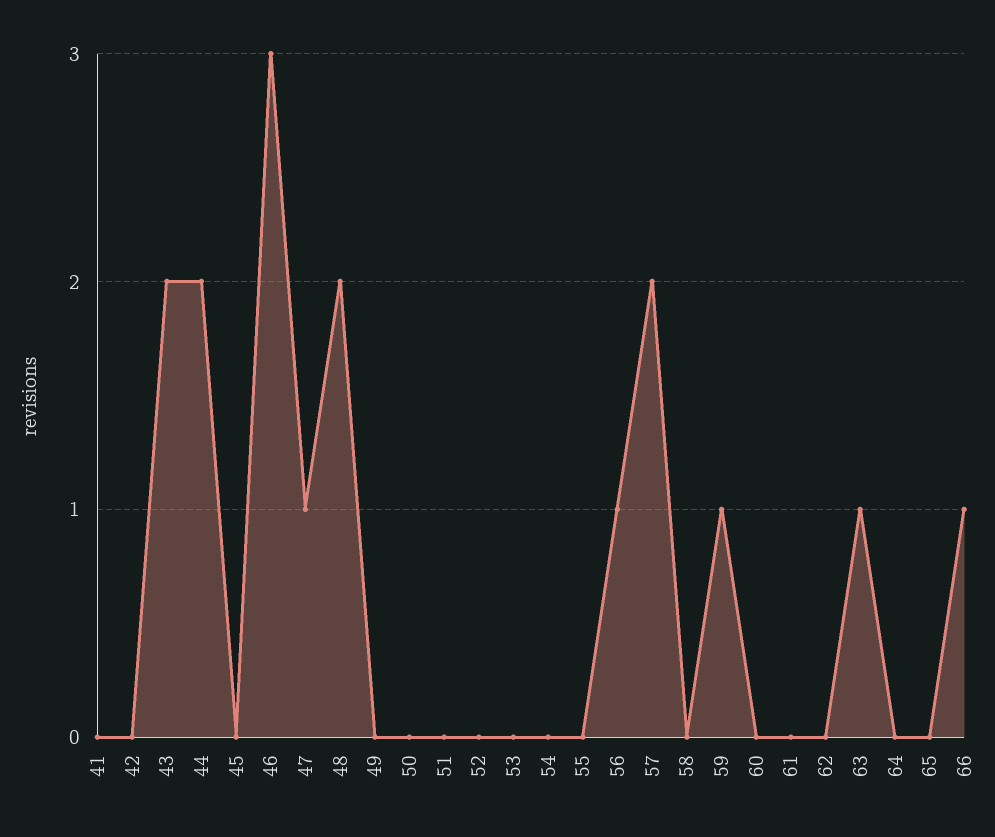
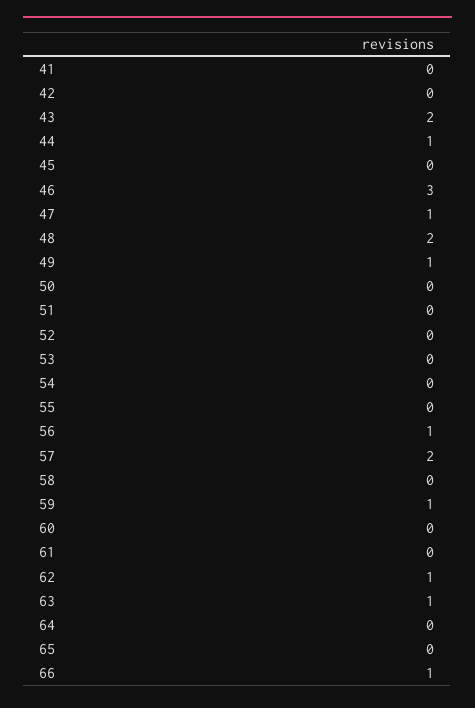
44: 2 -> 1
49: 0 -> 1
62: 0 -> 1

